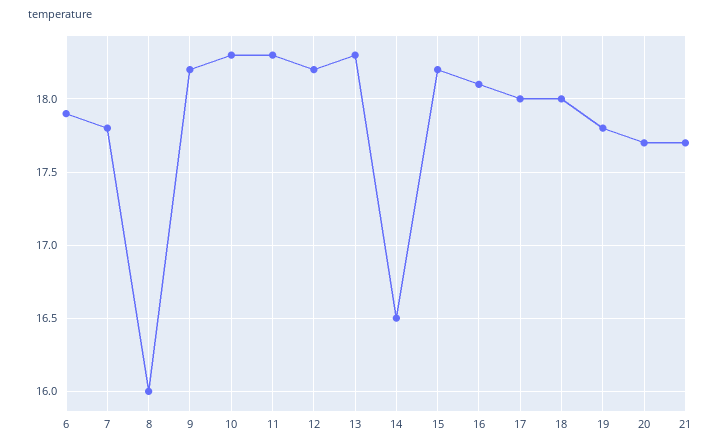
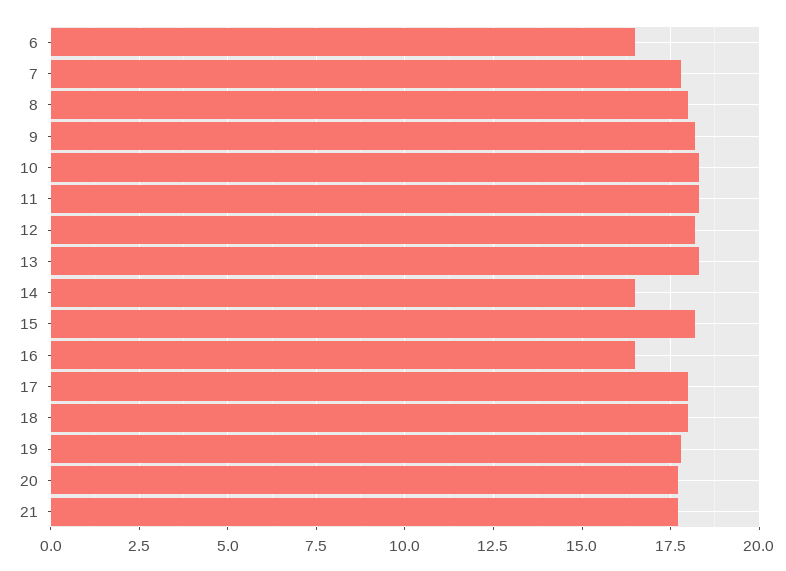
6: 17.9 -> 16.5
8: 16 -> 18
16: 18.1 -> 16.5

